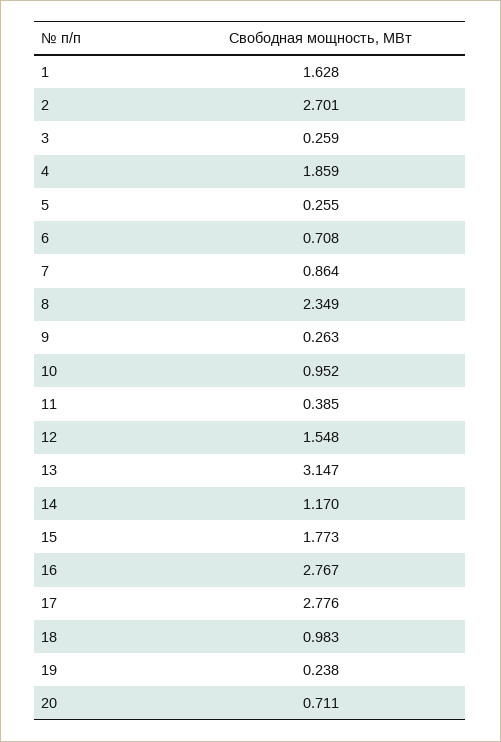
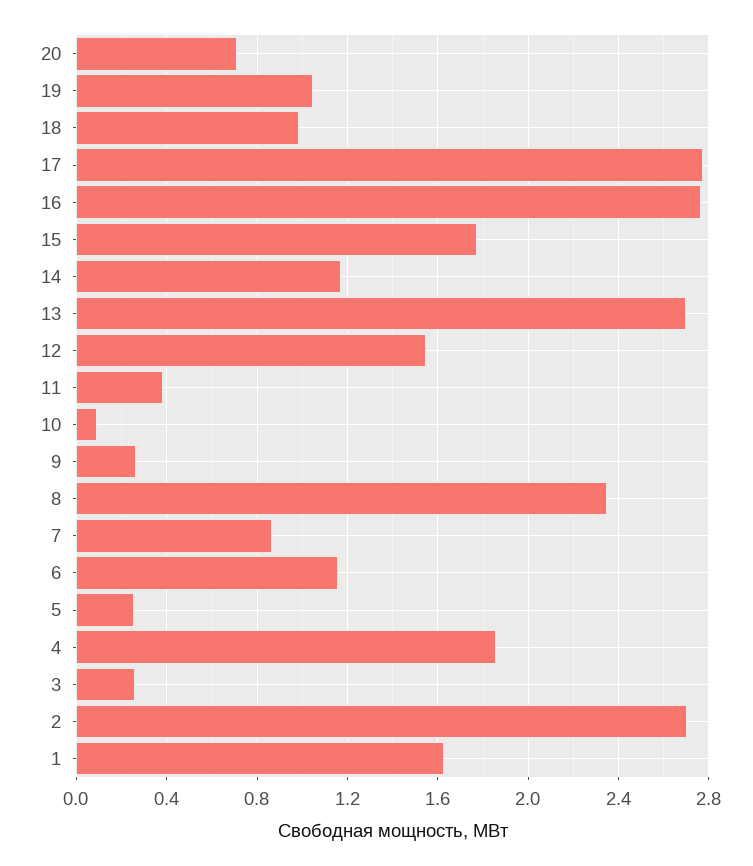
6: 0.708 -> 1.15
10: 0.952 -> 0.1
13: 3.147 -> 2.7
19: 0.238 -> 1.05

